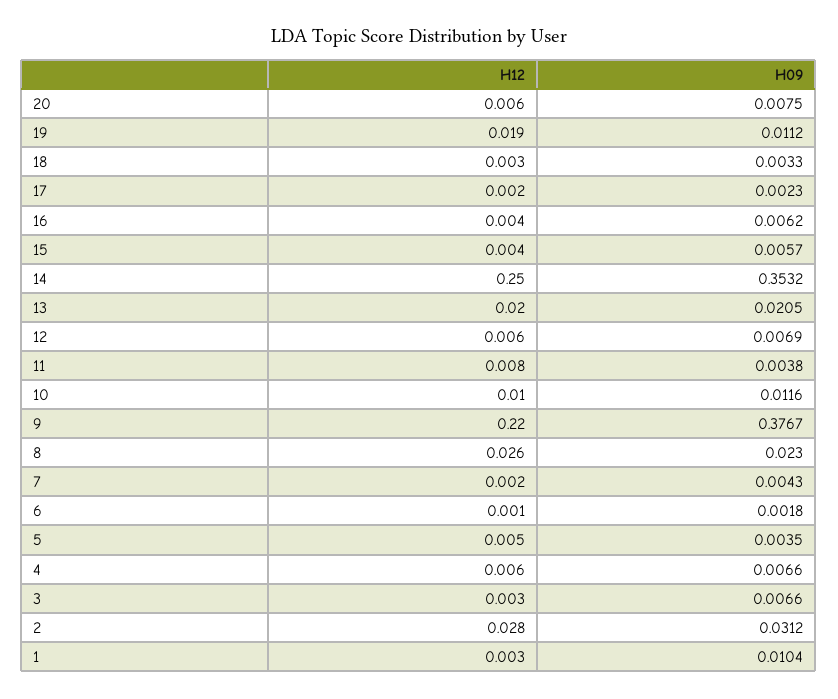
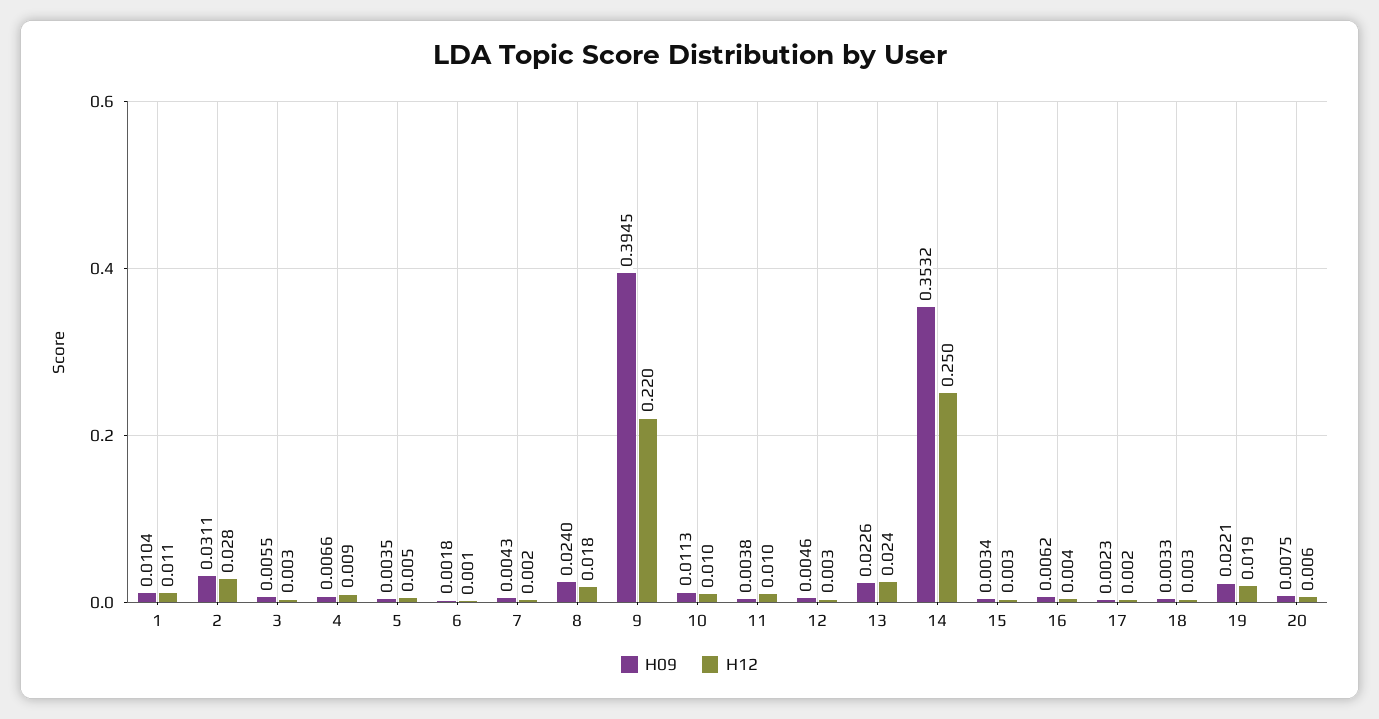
H09, 19: 0.0112 -> 0.0221
H12, 15: 0.004 -> 0.003
H09, 15: 0.0057 -> 0.0034
H12, 13: 0.02 -> 0.024
H09, 13: 0.0205 -> 0.0226
H12, 12: 0.006 -> 0.003
H09, 12: 0.0069 -> 0.0046
H12, 11: 0.008 -> 0.01
H09, 10: 0.0116 -> 0.0113
H09, 9: 0.3767 -> 0.3945
H12, 8: 0.026 -> 0.018
H09, 8: 0.023 -> 0.024
H12, 4: 0.006 -> 0.009
H09, 3: 0.0066 -> 0.0055
H09, 2: 0.0312 -> 0.0311
H12, 1: 0.003 -> 0.011

